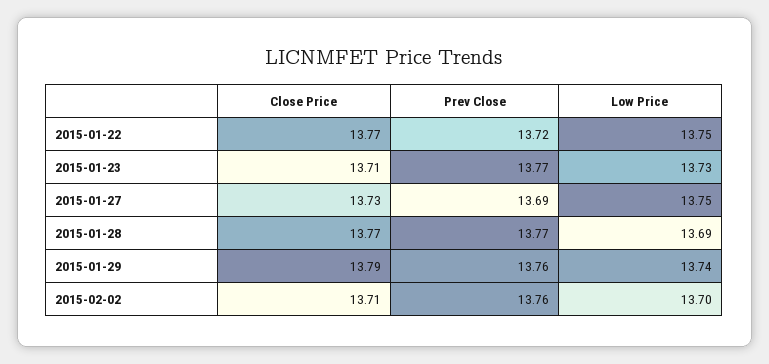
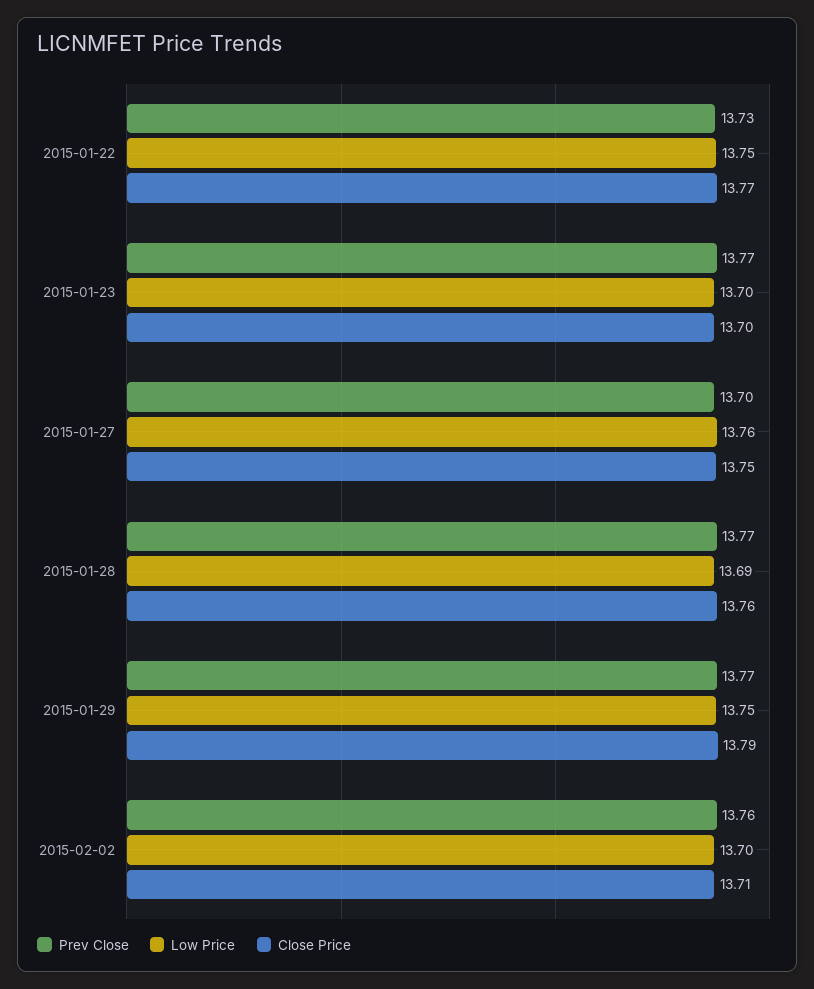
Prev Close, 2015-01-22: 13.72 -> 13.73
Close Price, 2015-01-23: 13.71 -> 13.7
Low Price, 2015-01-23: 13.73 -> 13.7
Close Price, 2015-01-27: 13.73 -> 13.75
Prev Close, 2015-01-27: 13.69 -> 13.7
Low Price, 2015-01-27: 13.75 -> 13.76
Close Price, 2015-01-28: 13.77 -> 13.76
Prev Close, 2015-01-29: 13.76 -> 13.77
Low Price, 2015-01-29: 13.74 -> 13.75

